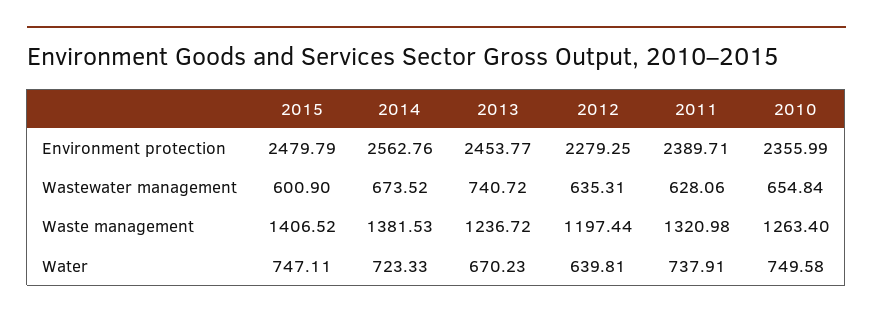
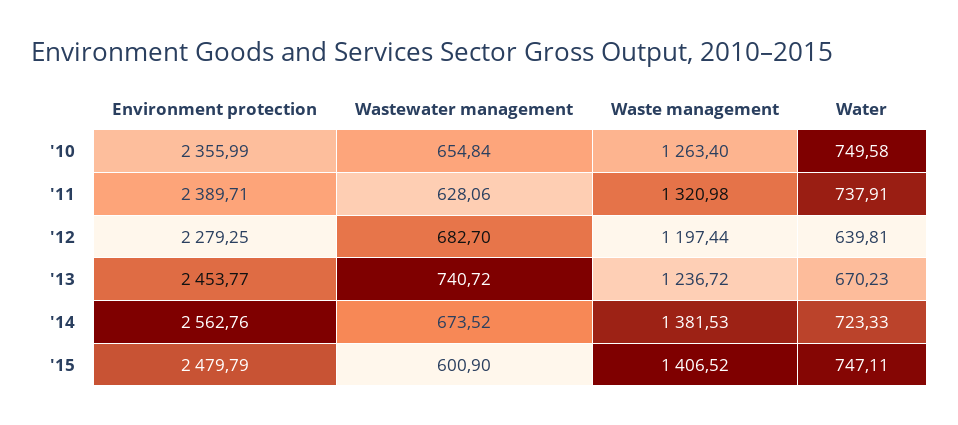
2012, Wastewater management: 635.31 -> 682.7

